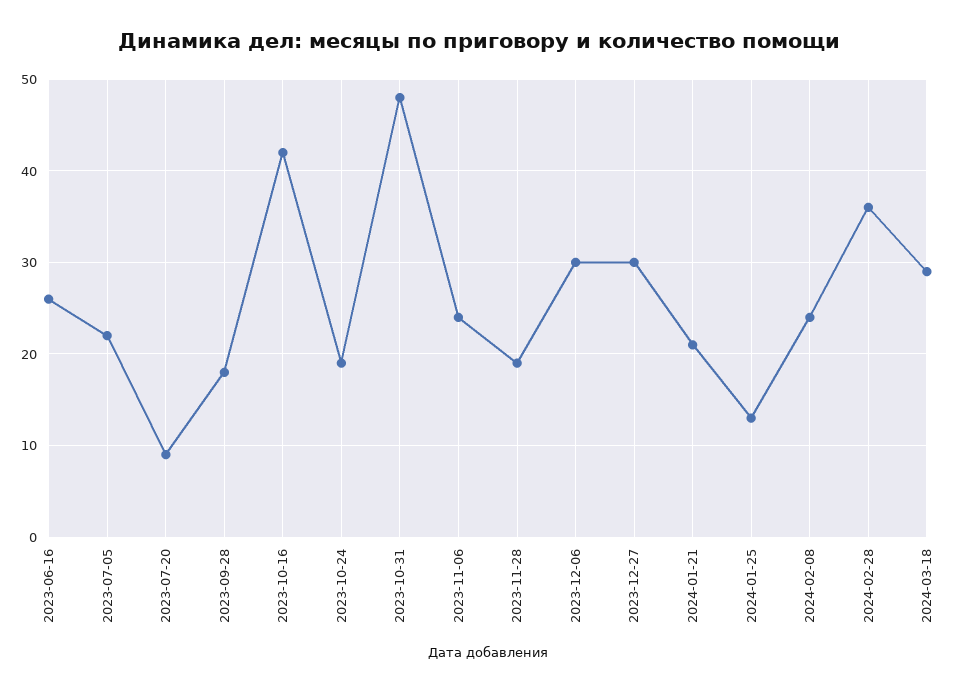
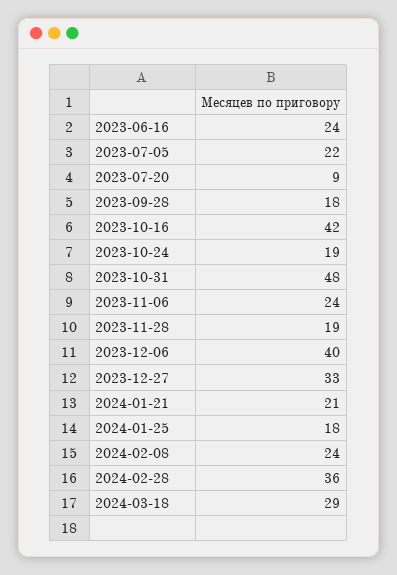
2023-06-16: 26 -> 24
2023-12-06: 30 -> 40
2023-12-27: 30 -> 33
2024-01-25: 13 -> 18

